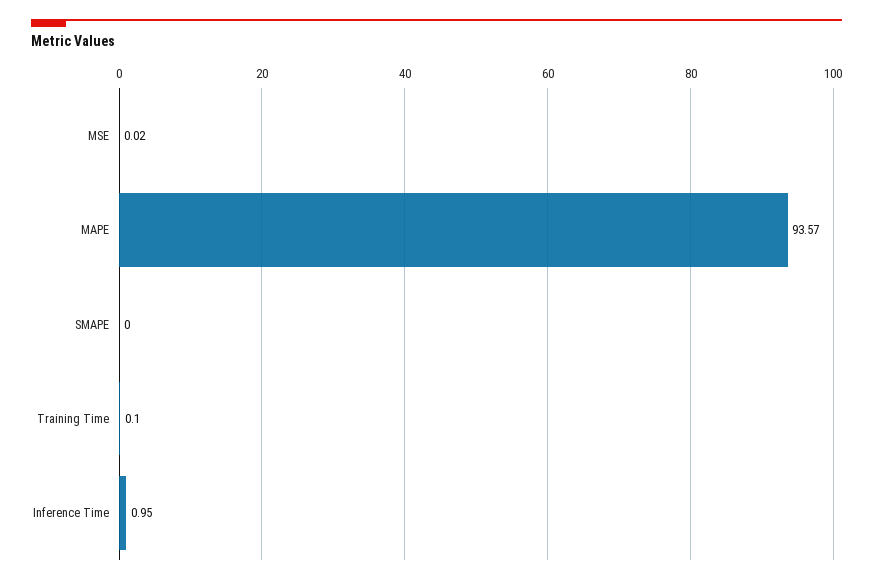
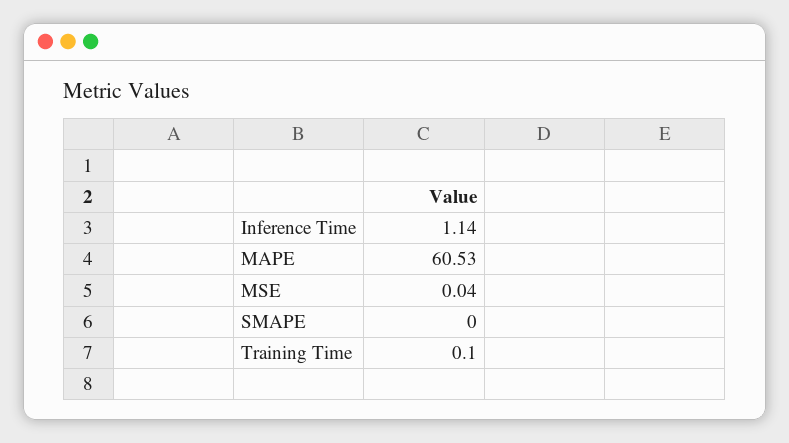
MSE: 0.02 -> 0.04
MAPE: 93.57 -> 60.53
Inference Time: 0.95 -> 1.14

